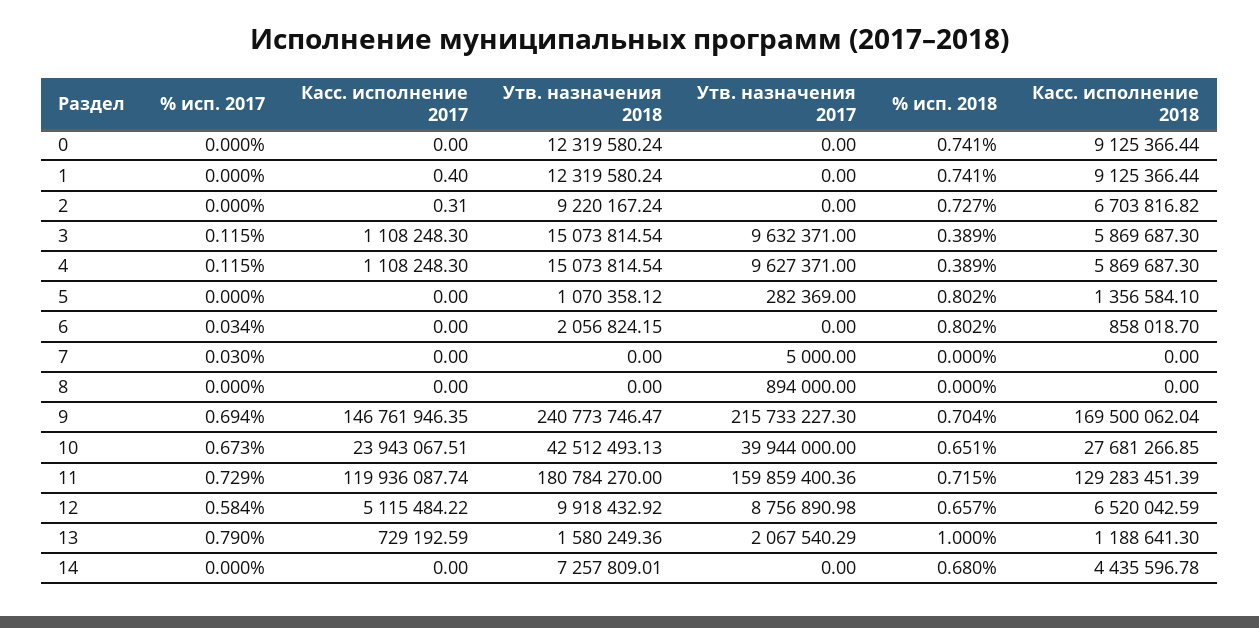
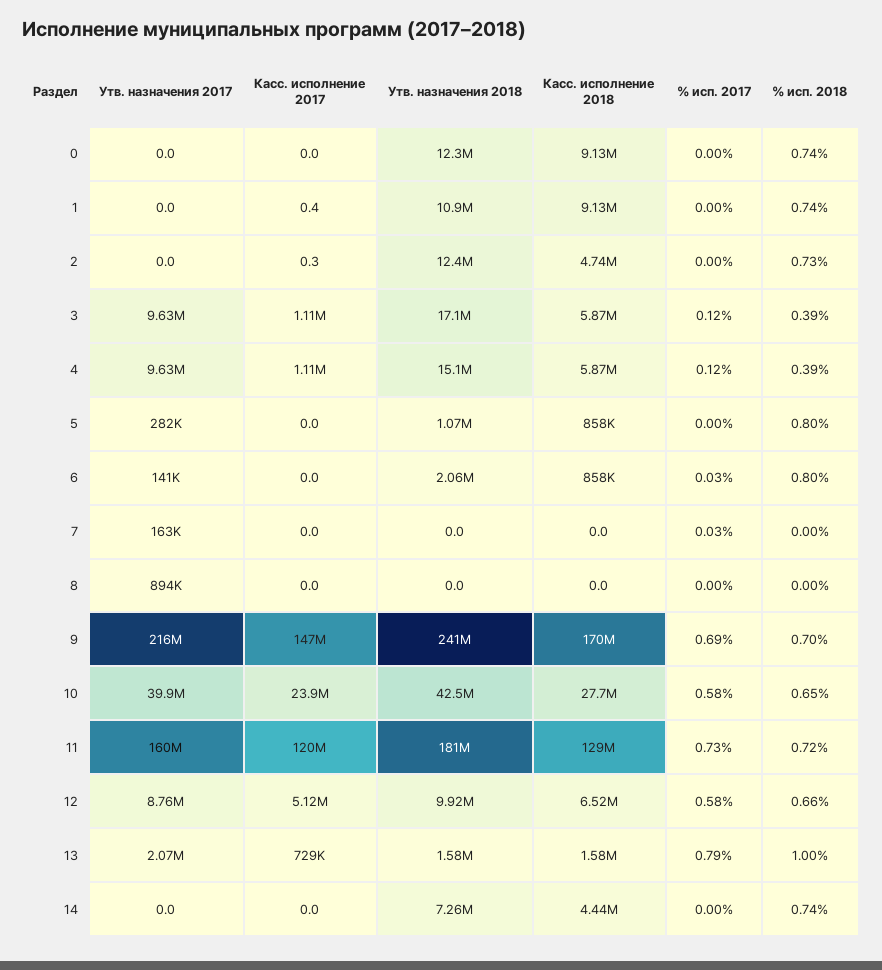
Утв. назначения 2018, 1: 12319580.24 -> 10900000
Утв. назначения 2018, 2: 9220167.24 -> 12400000
Касс. исполнение 2018, 2: 6703816.82 -> 4740000
Утв. назначения 2018, 3: 15073814.54 -> 17100000
Касс. исполнение 2018, 5: 1356584.1 -> 858000
Утв. назначения 2017, 6: 0 -> 141000
Утв. назначения 2017, 7: 5000 -> 163000
% исп. 2017, 10: 0.673 -> 0.58
Касс. исполнение 2018, 13: 1188641.3 -> 1580000
% исп. 2018, 14: 0.68 -> 0.74

